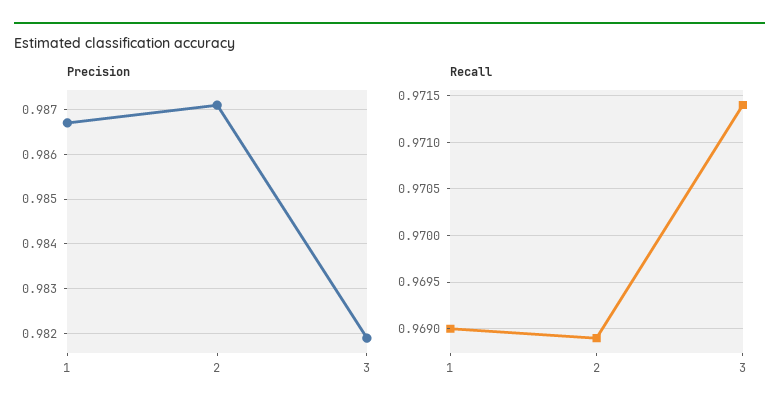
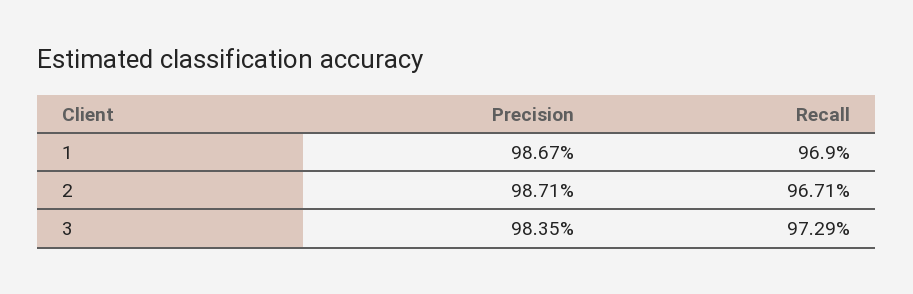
Precision, 3: 0.982 -> 0.9835
Recall, 2: 0.9689 -> 0.9671
Recall, 3: 0.9714 -> 0.9729

